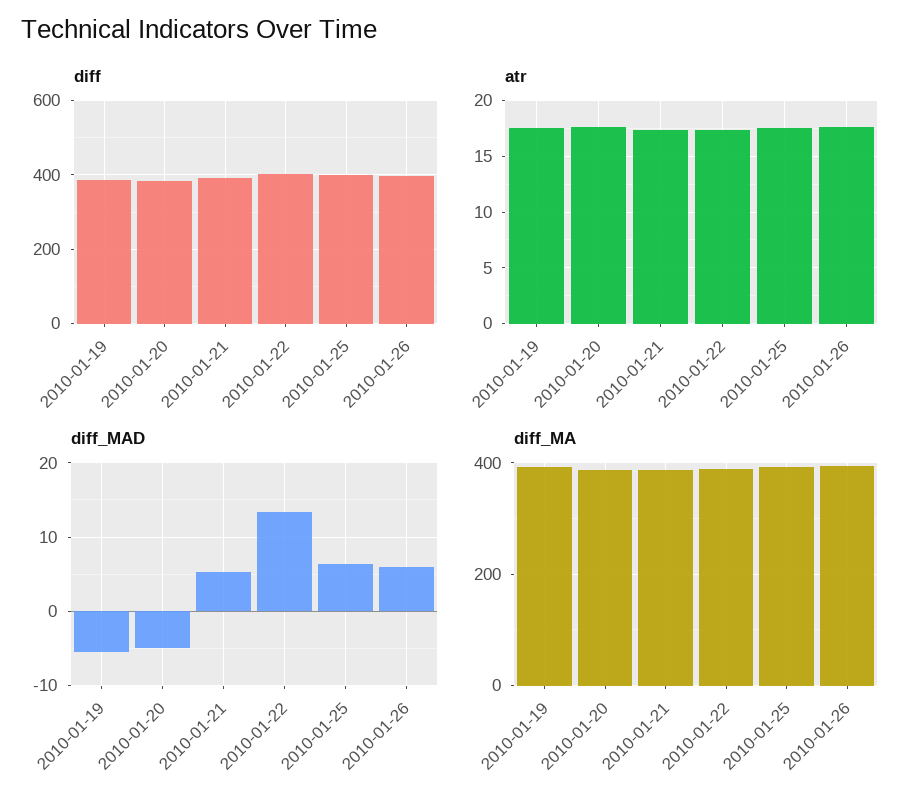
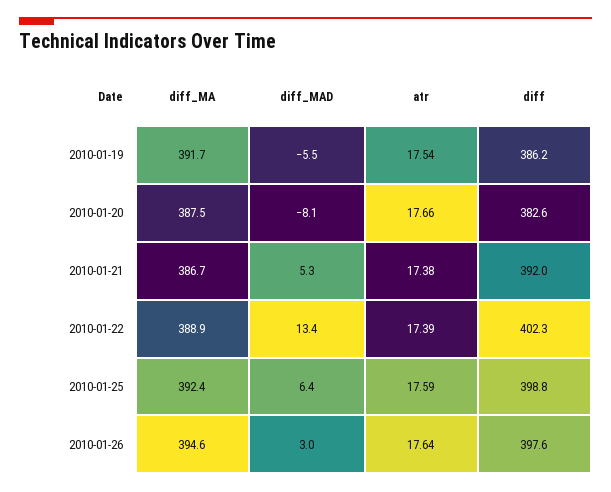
diff_MAD, 2010-01-20: -5 -> -8.1
diff_MAD, 2010-01-26: 6 -> 3

